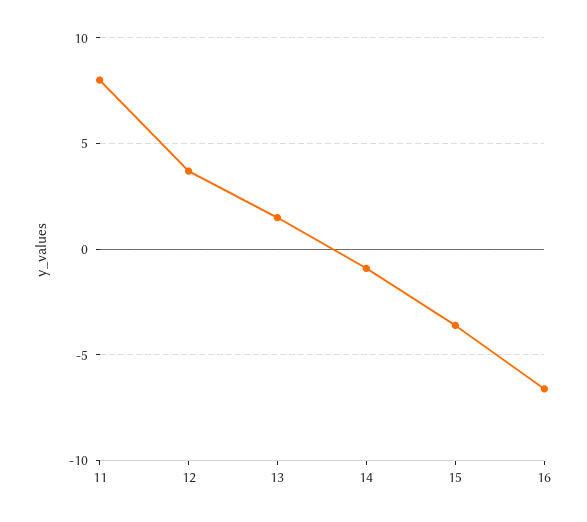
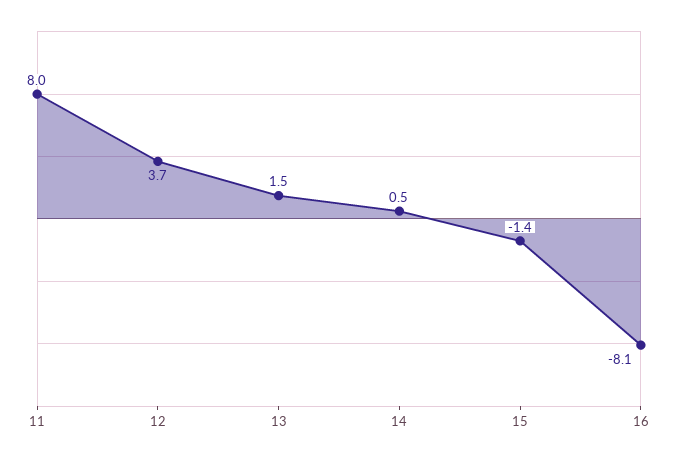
14: -1 -> 0.5
15: -3.5 -> -1.4
16: -6.5 -> -8.1

